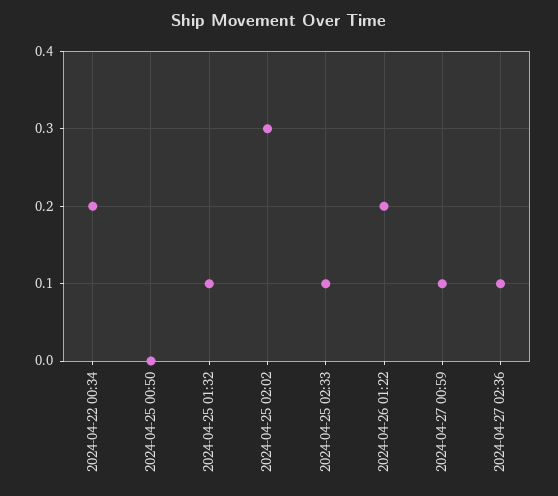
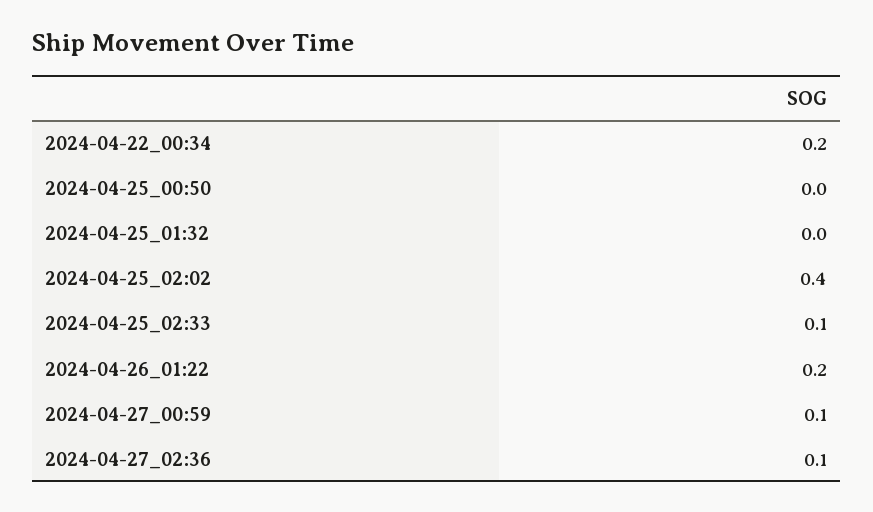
2024-04-25 01:32: 0.1 -> 0
2024-04-25 02:02: 0.3 -> 0.4

